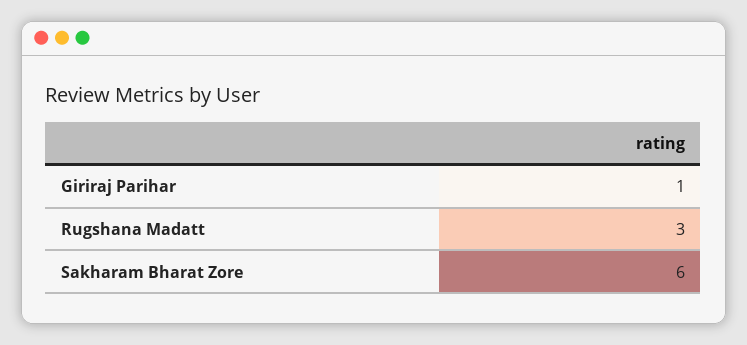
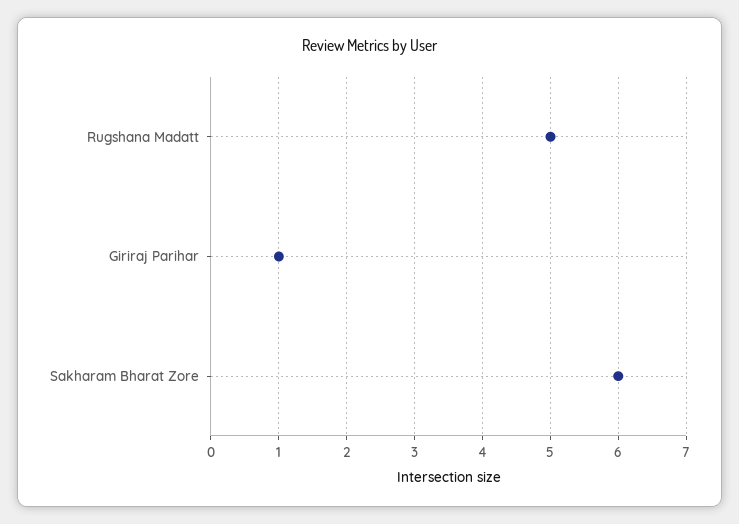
Rugshana Madatt: 3 -> 5

